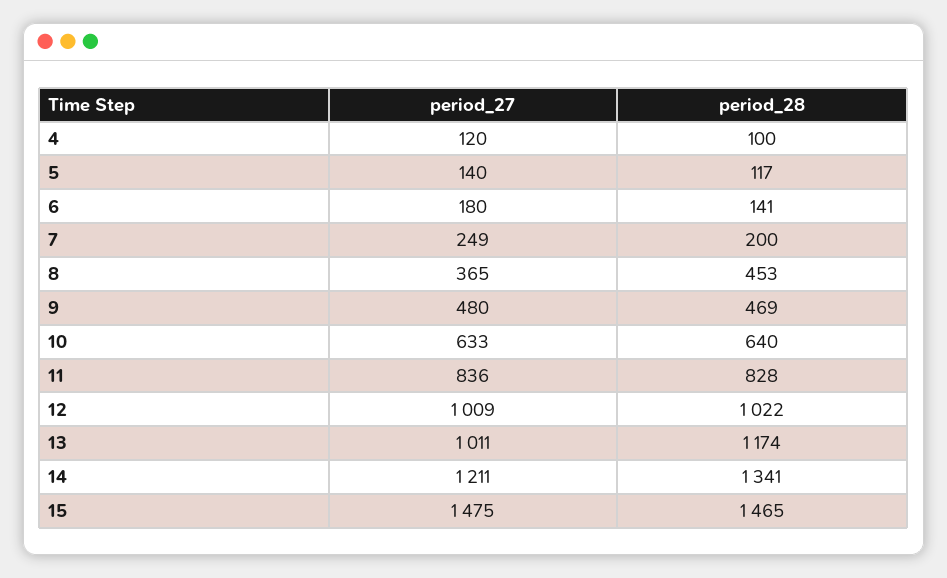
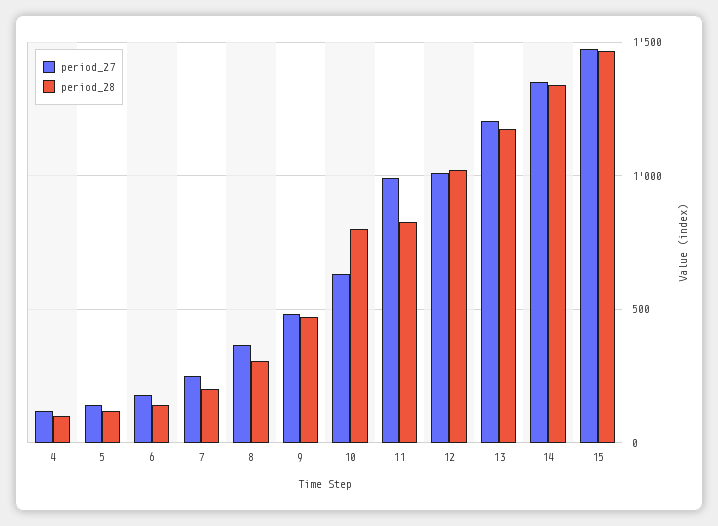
period_28, 8: 453 -> 300
period_28, 10: 640 -> 800
period_27, 11: 836 -> 1000
period_27, 13: 1011 -> 1200
period_27, 14: 1211 -> 1350

